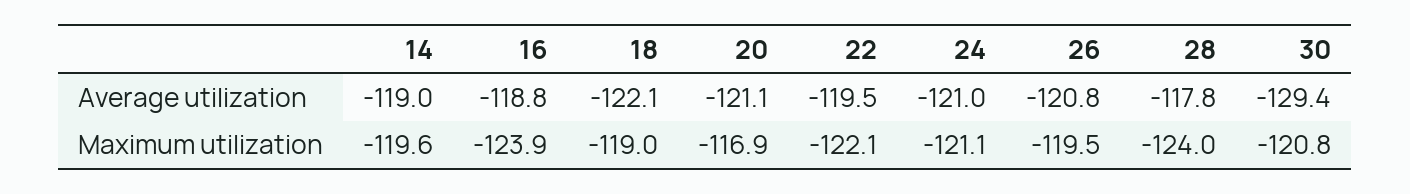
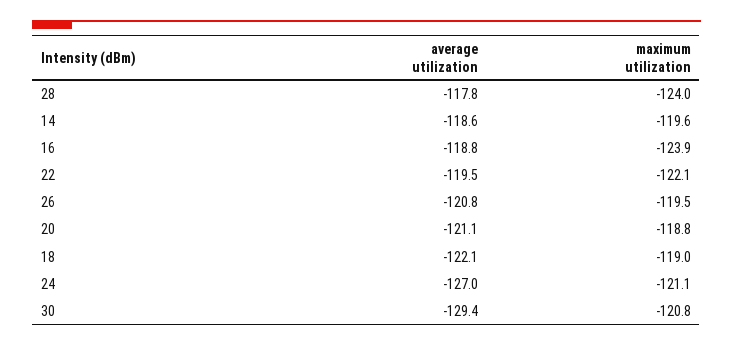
14, Average utilization: -119 -> -118.6
24, Average utilization: -121 -> -127
20, Maximum utilization: -116.9 -> -118.8

